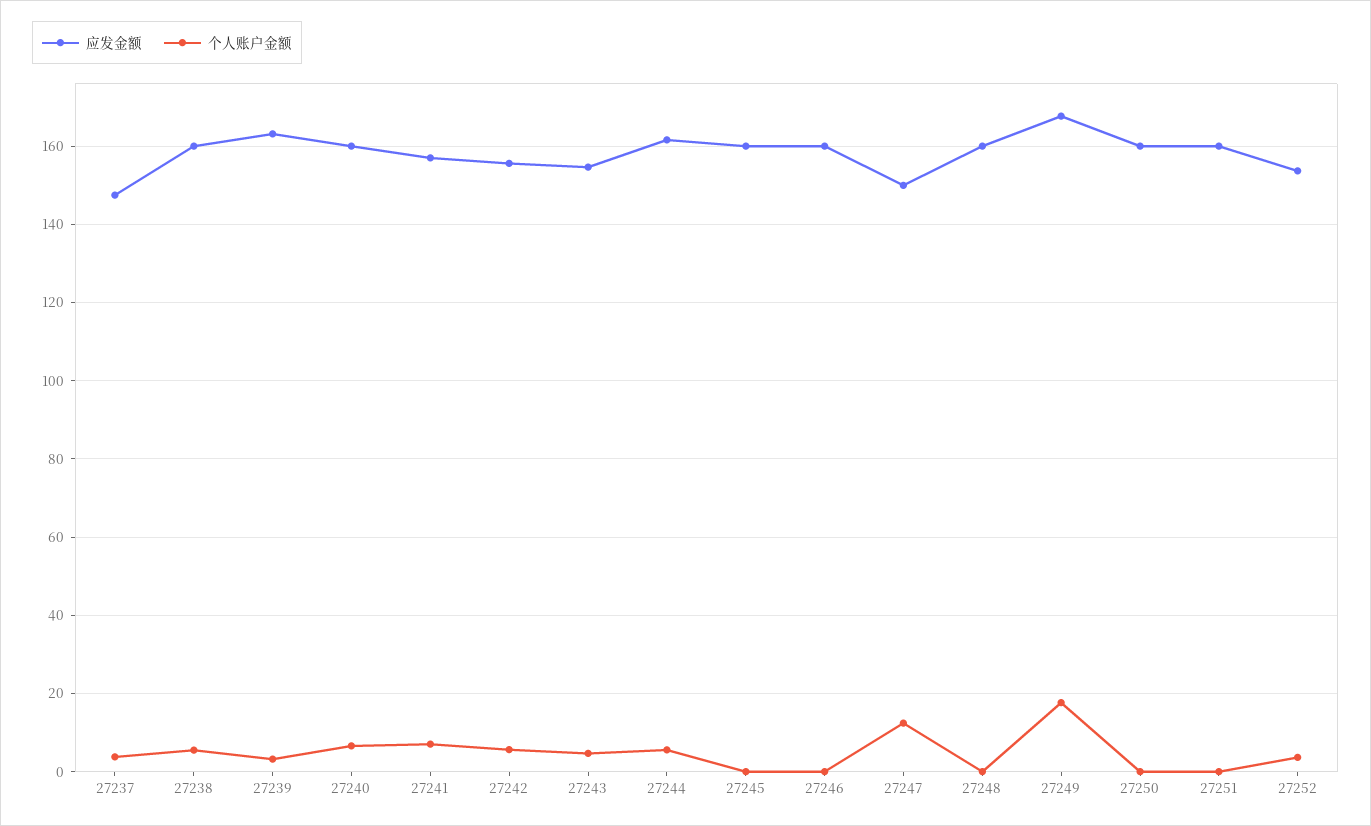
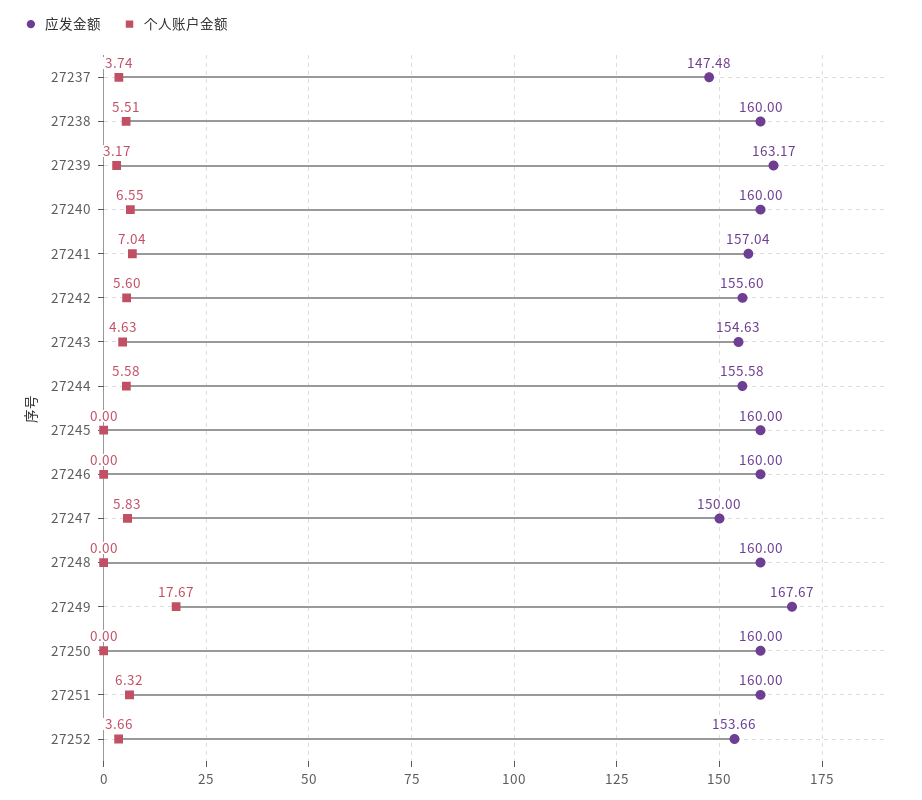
应发金额, 27244: 162 -> 155.58
个人账户金额, 27247: 12 -> 5.83
个人账户金额, 27251: 0 -> 6.32

